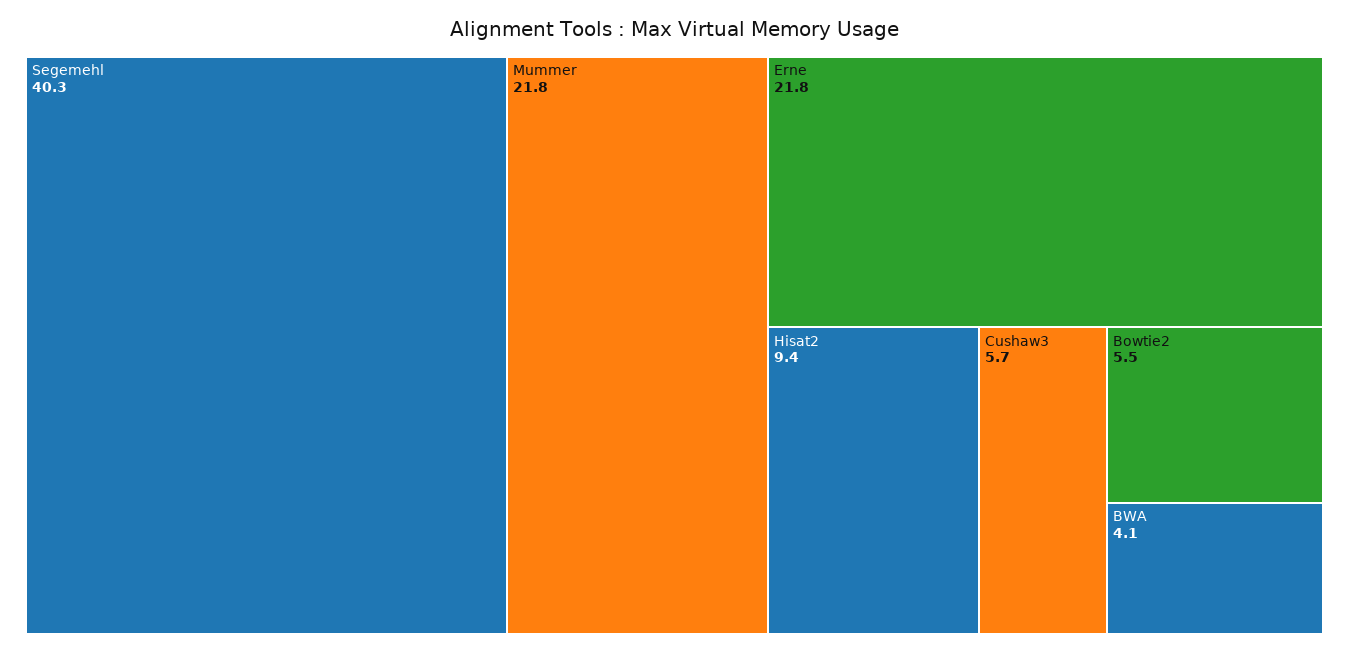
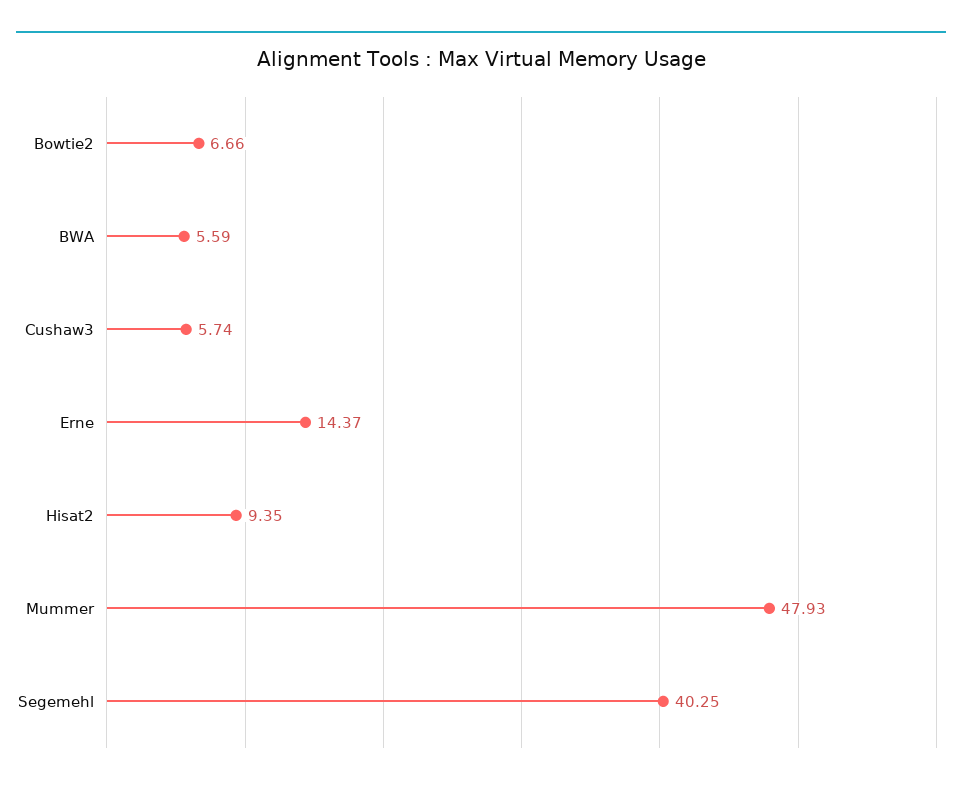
Mummer: 21.8 -> 47.93
Erne: 21.8 -> 14.37
Bowtie2: 5.5 -> 6.66
BWA: 4.1 -> 5.59

